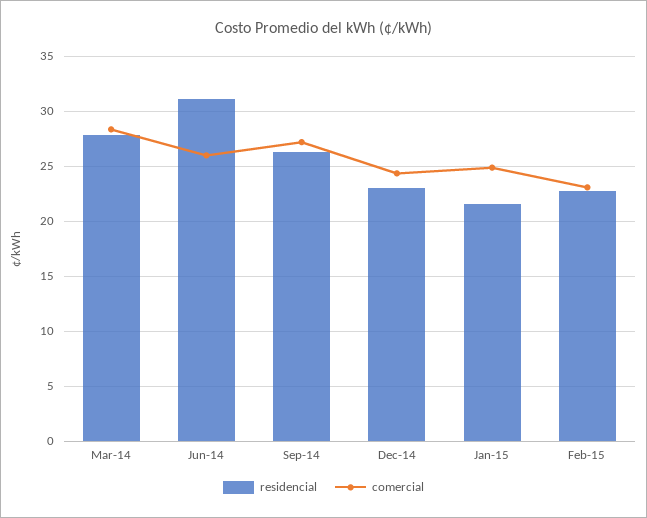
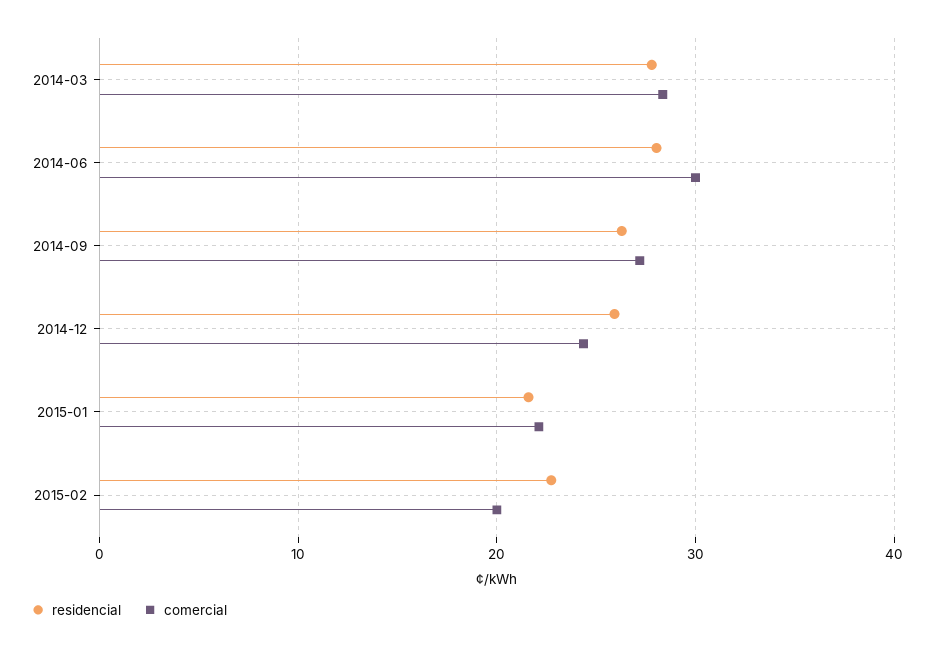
residencial, Jun-14: 31 -> 28
comercial, Jun-14: 26 -> 30
residencial, Dec-14: 23 -> 26
comercial, Jan-15: 25 -> 22
comercial, Feb-15: 23 -> 20

